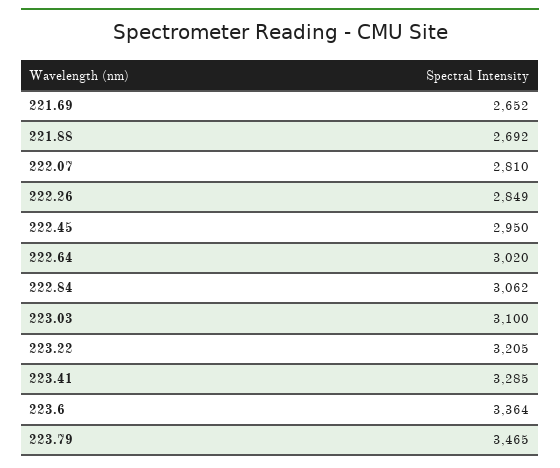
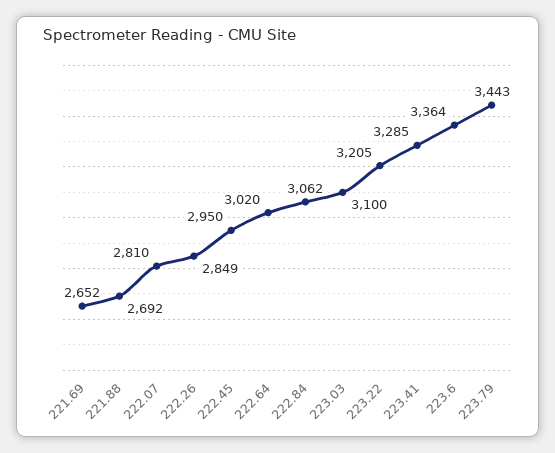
223.79: 3465 -> 3443

